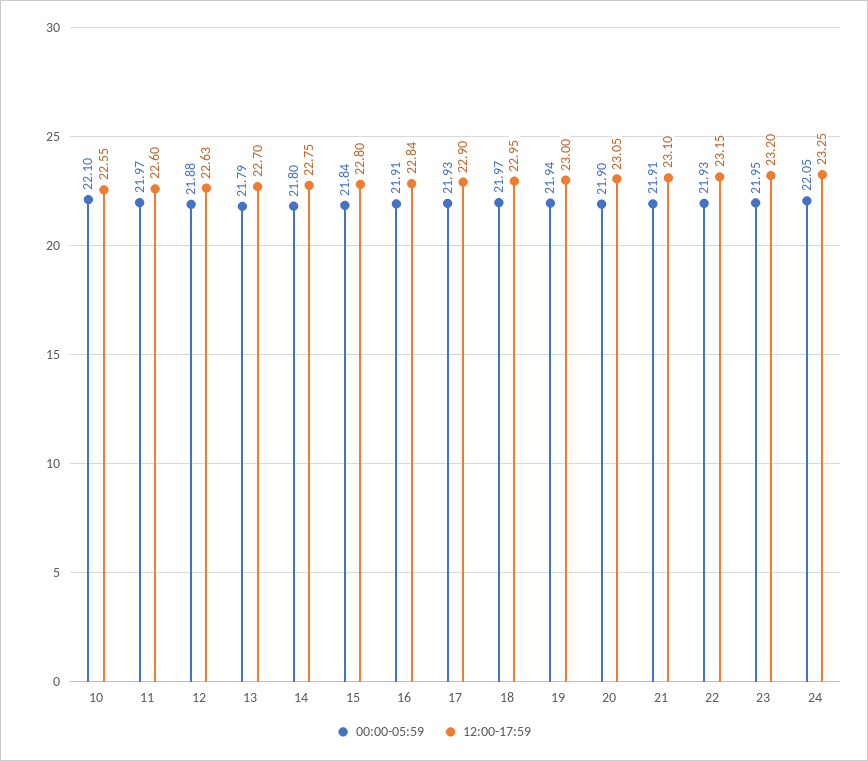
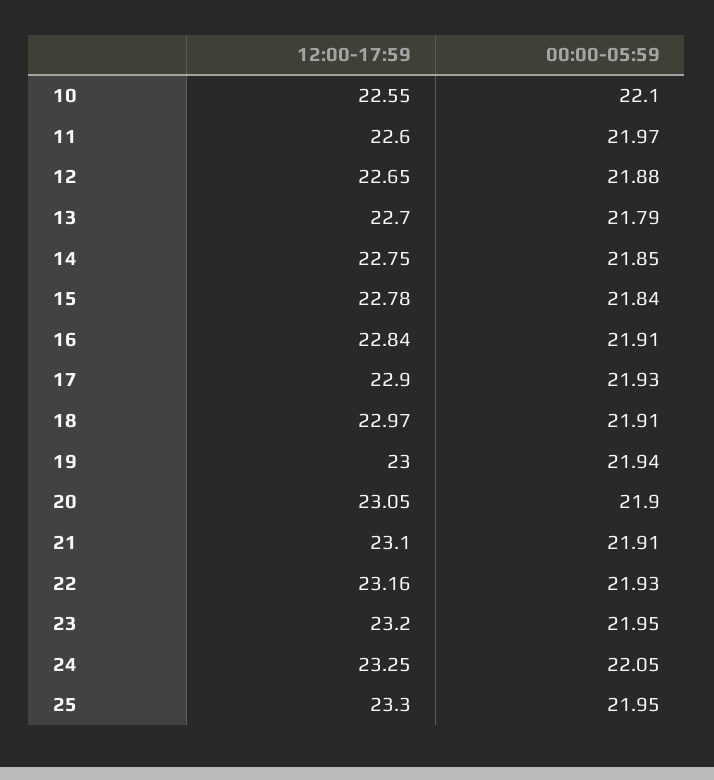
12:00-17:59, 12: 22.63 -> 22.65
00:00-05:59, 14: 21.8 -> 21.85
12:00-17:59, 15: 22.8 -> 22.78
00:00-05:59, 18: 21.97 -> 21.91
12:00-17:59, 18: 22.95 -> 22.97
12:00-17:59, 22: 23.15 -> 23.16
12:00-17:59, 25: none -> 23.3
00:00-05:59, 25: none -> 21.95

